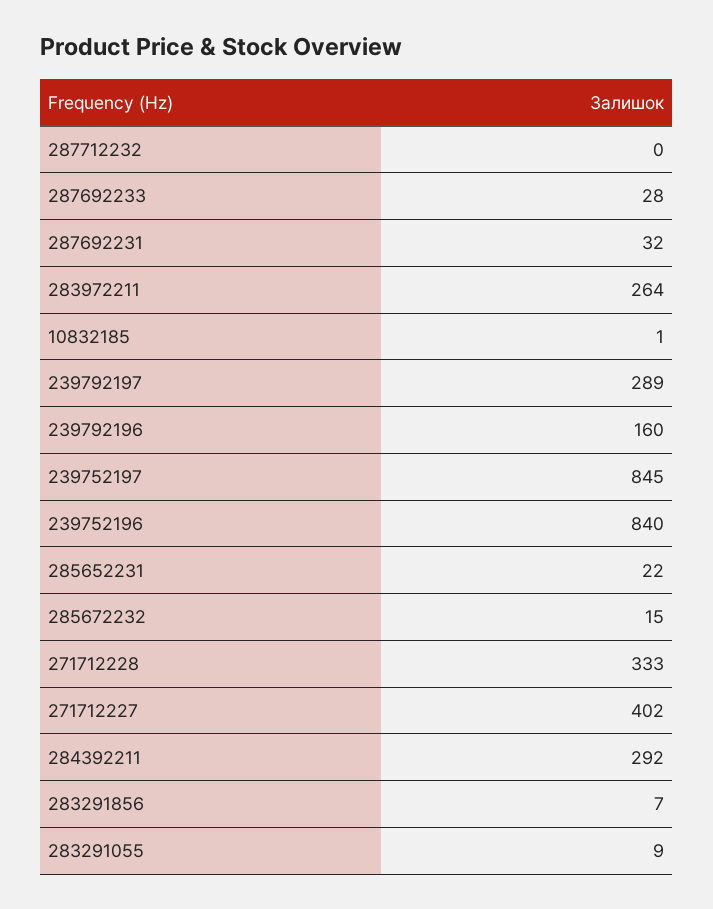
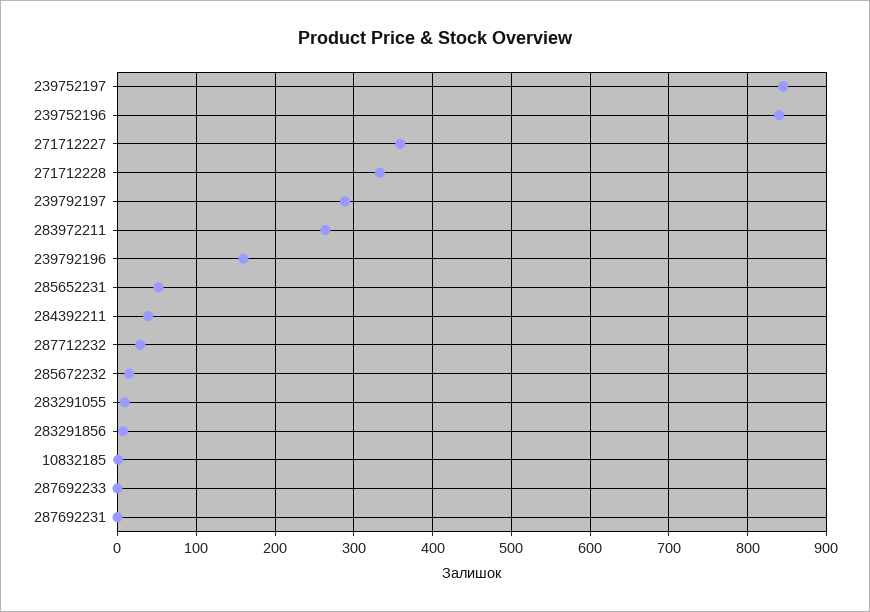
287712232: 0 -> 30
287692233: 28 -> 0
287692231: 32 -> 0
285652231: 22 -> 50
271712227: 402 -> 360
284392211: 292 -> 40

